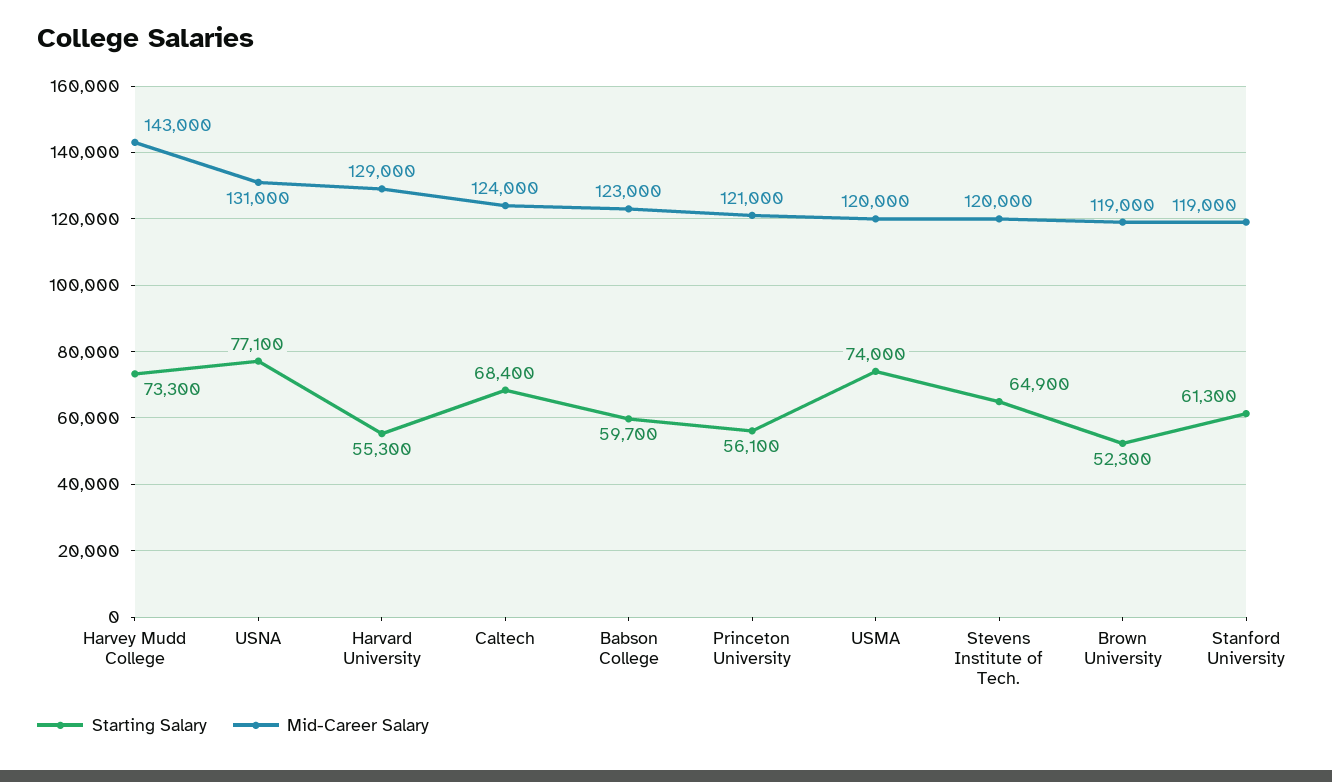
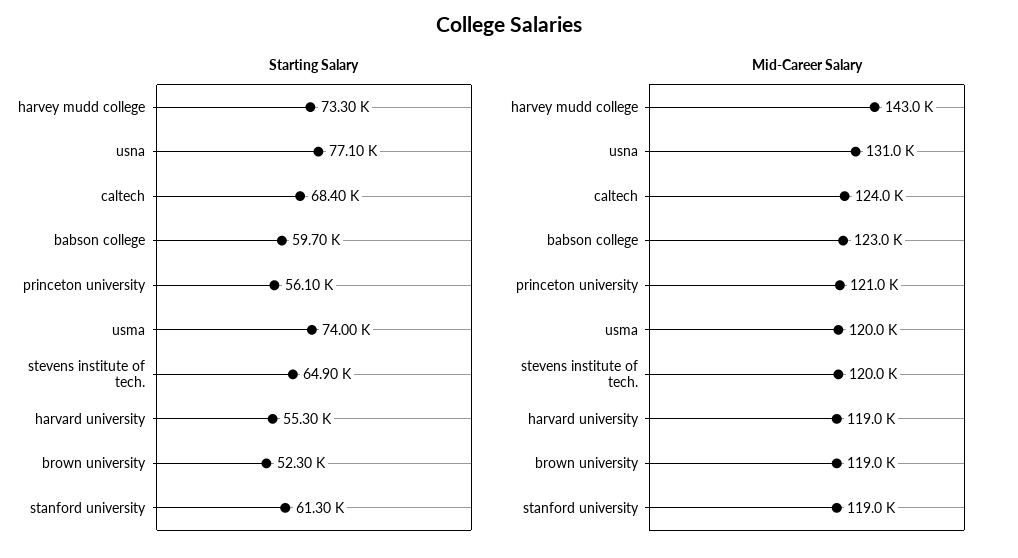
Mid-Career Salary, Harvard University: 129000 -> 119000

